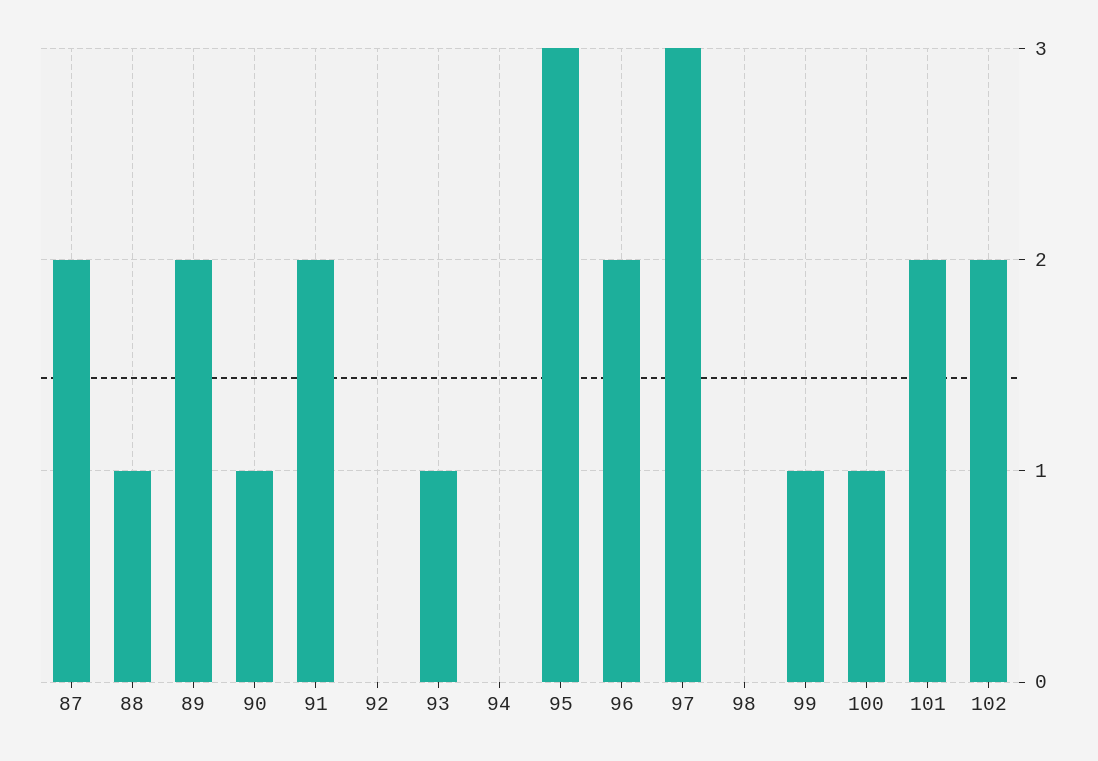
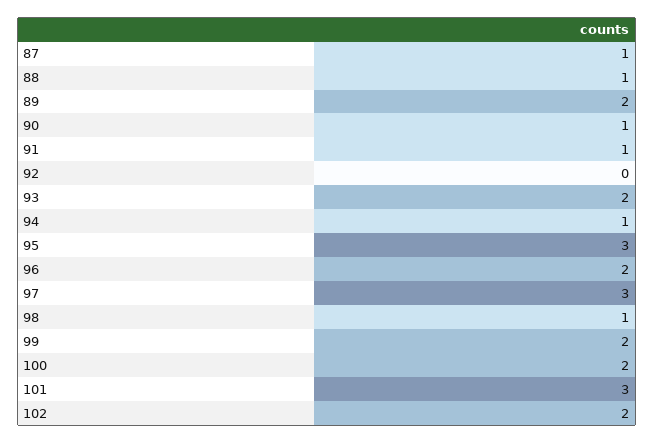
87: 2 -> 1
91: 2 -> 1
93: 1 -> 2
94: 0 -> 1
98: 0 -> 1
99: 1 -> 2
100: 1 -> 2
101: 2 -> 3

